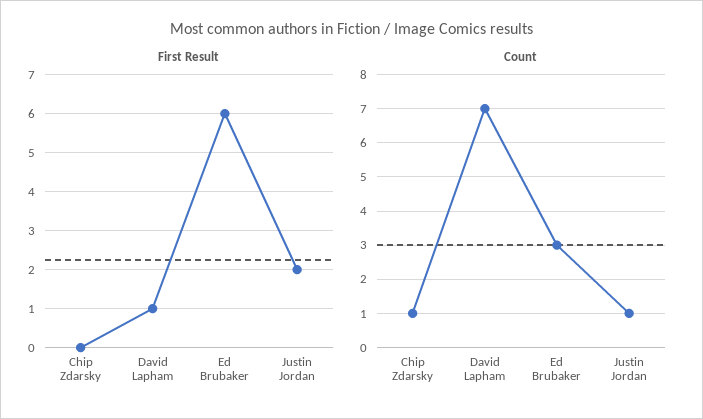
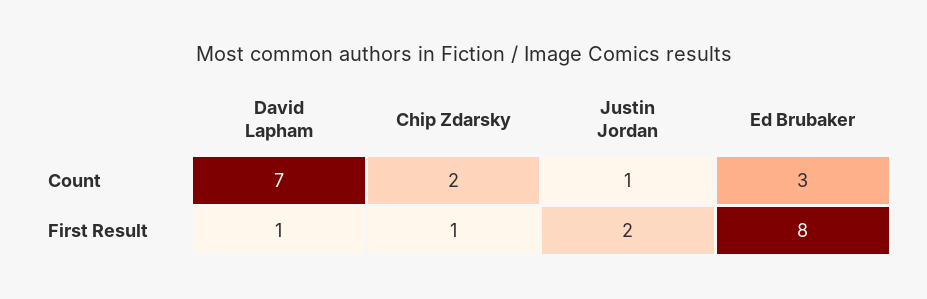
First Result, Chip Zdarsky: 0 -> 1
First Result, Ed Brubaker: 6 -> 8
Count, Chip Zdarsky: 1 -> 2

